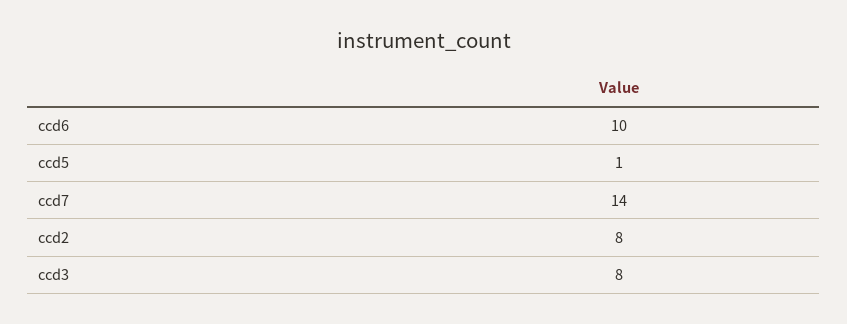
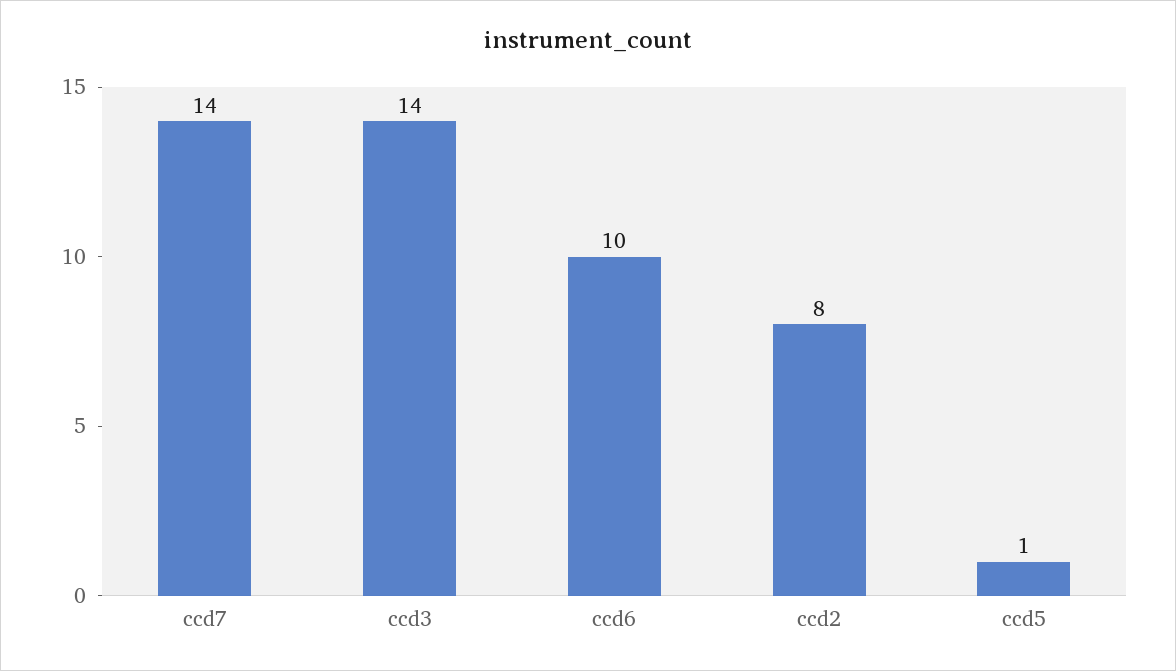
ccd3: 8 -> 14

